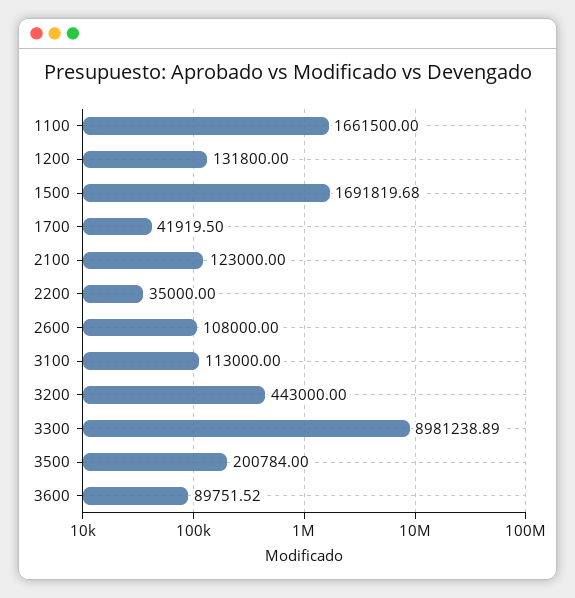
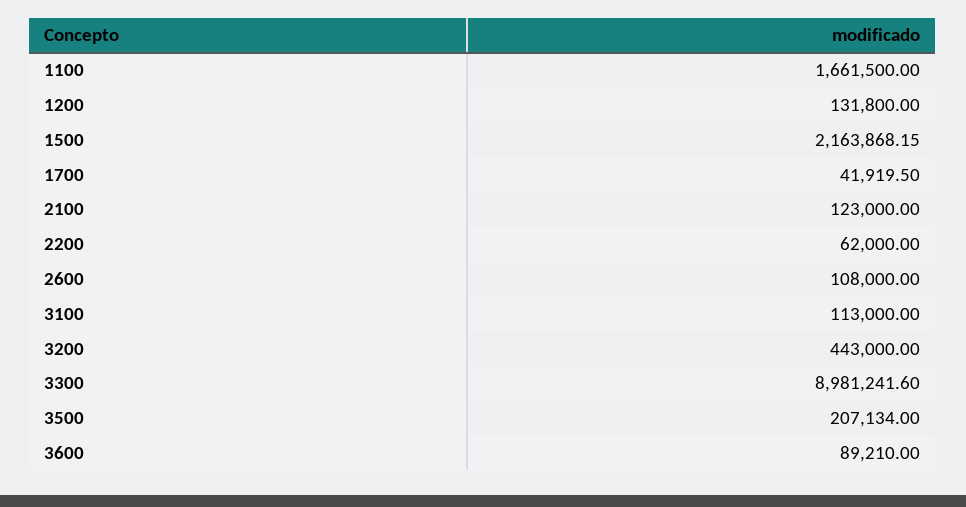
1500: 1691819.68 -> 2163868.15
2200: 35000 -> 62000
3300: 8981238.89 -> 8981241.6
3500: 200784 -> 207134
3600: 89751.52 -> 89210

